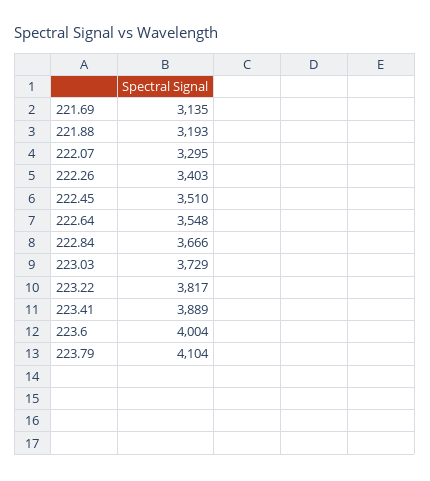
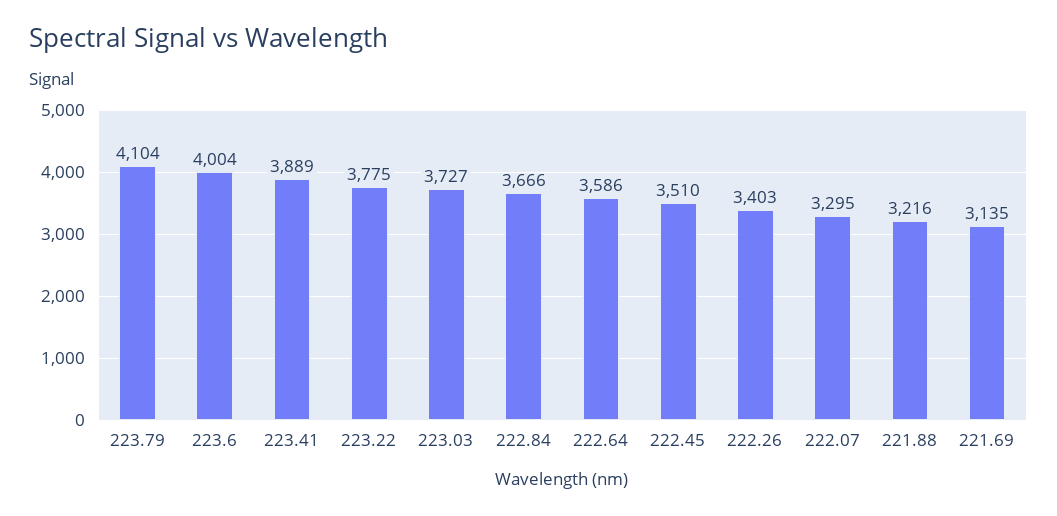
221.88: 3193 -> 3216
222.64: 3548 -> 3586
223.03: 3729 -> 3727
223.22: 3817 -> 3775

